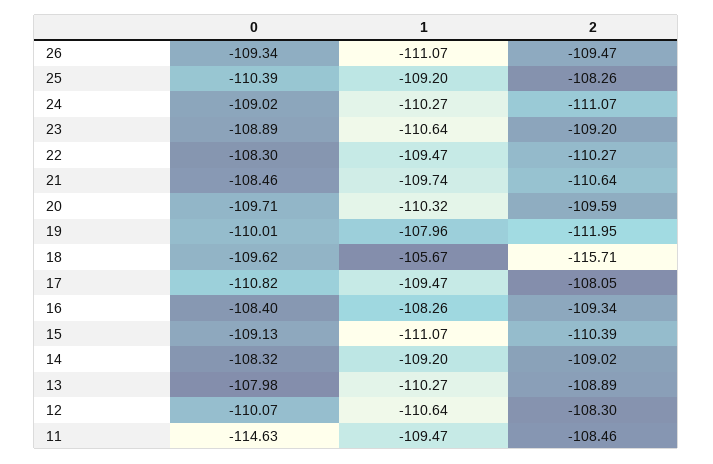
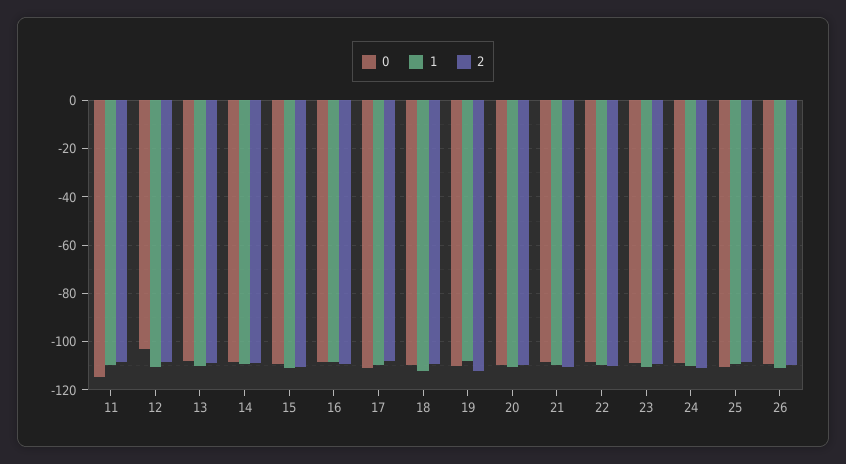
1, 18: -105.67 -> -112.5
2, 18: -115.71 -> -110
0, 12: -110.07 -> -102.5

